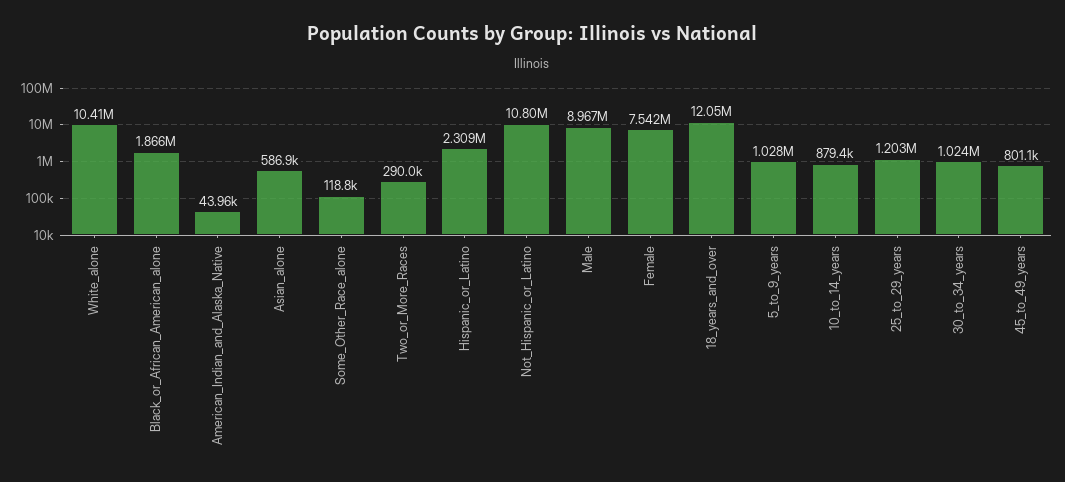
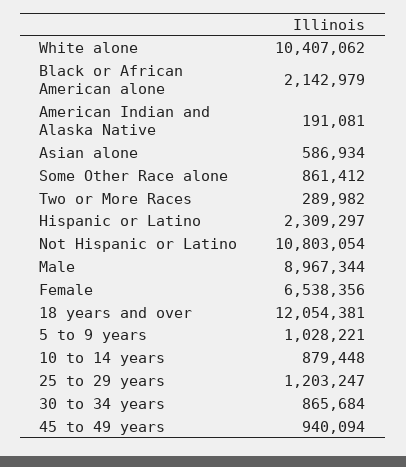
Black_or_African_American_alone: 1866000 -> 2142979
American_Indian_and_Alaska_Native: 43960 -> 191081
Some_Other_Race_alone: 118800 -> 861412
Female: 7542000 -> 6538356
30_to_34_years: 1024000 -> 865684
45_to_49_years: 801100 -> 940094

